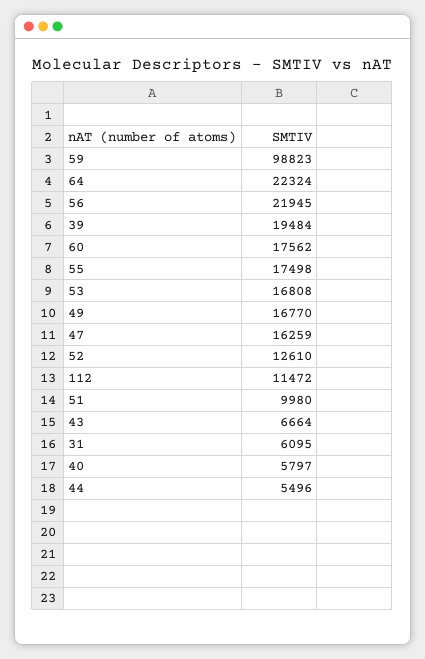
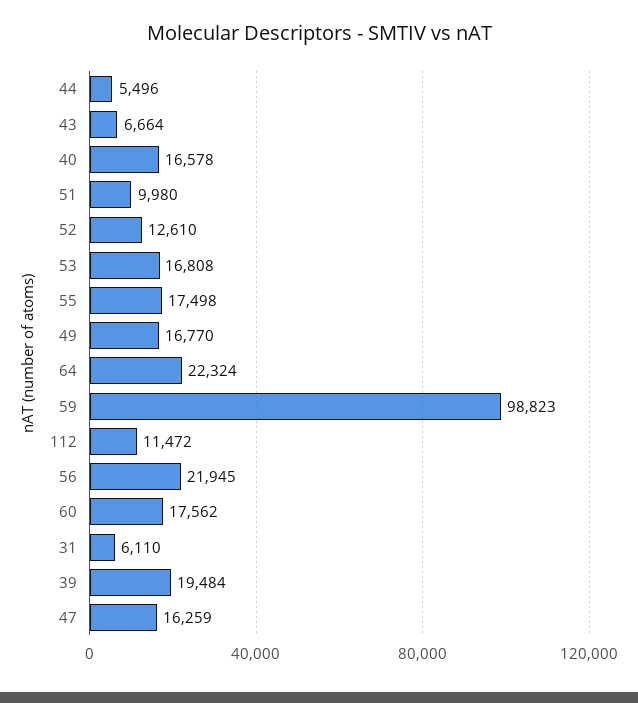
31: 6095 -> 6110
40: 5797 -> 16578

